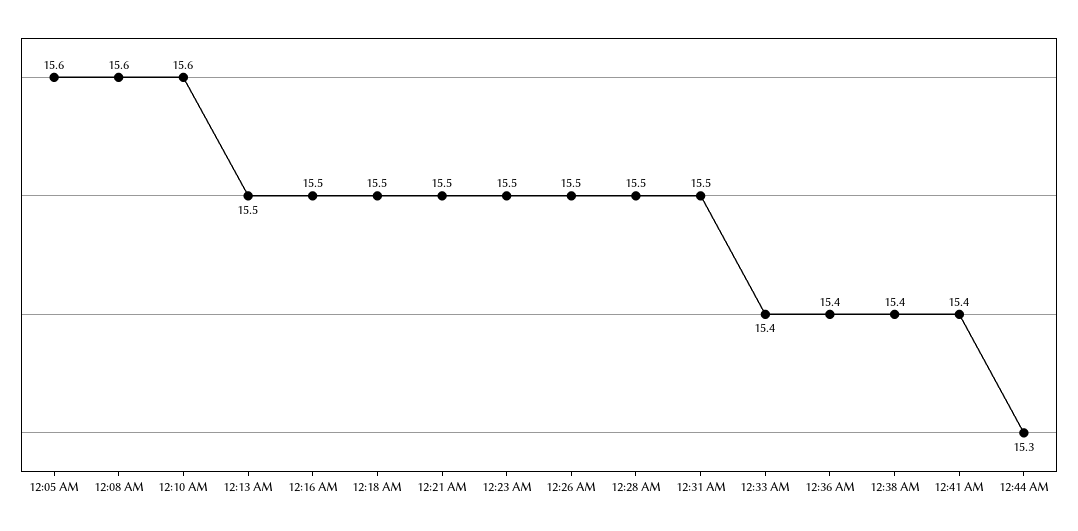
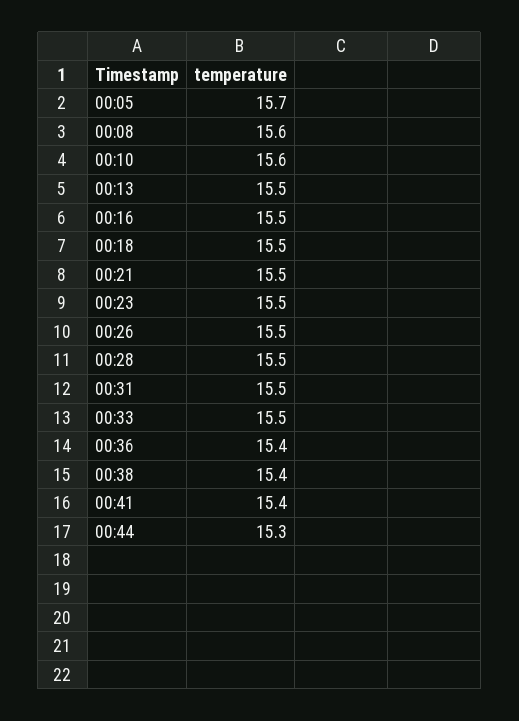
12:05 AM: 15.6 -> 15.7
12:33 AM: 15.4 -> 15.5

